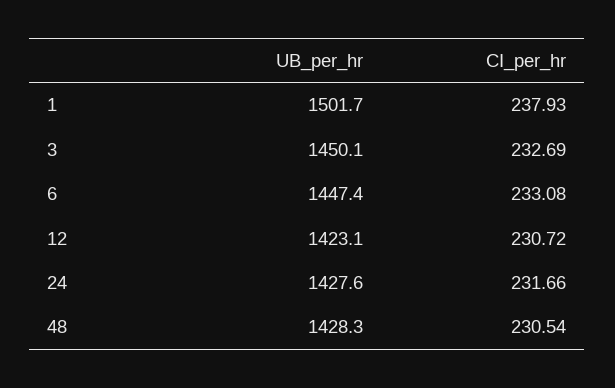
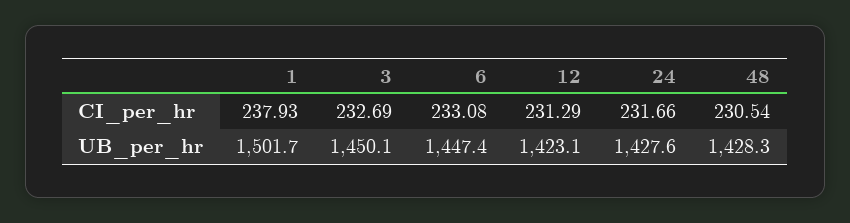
CI_per_hr, 12: 230.72 -> 231.29

